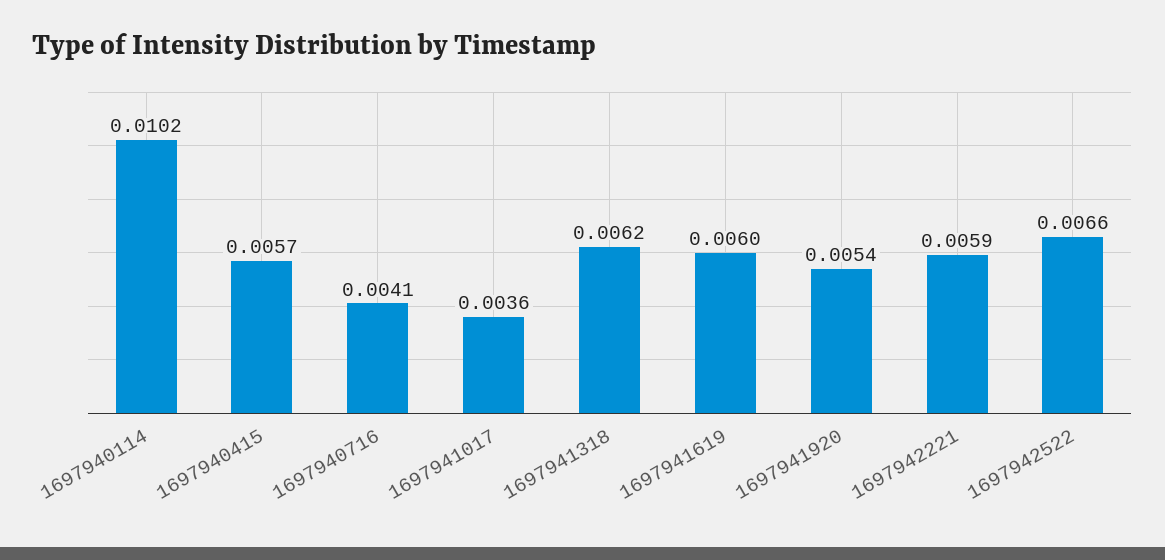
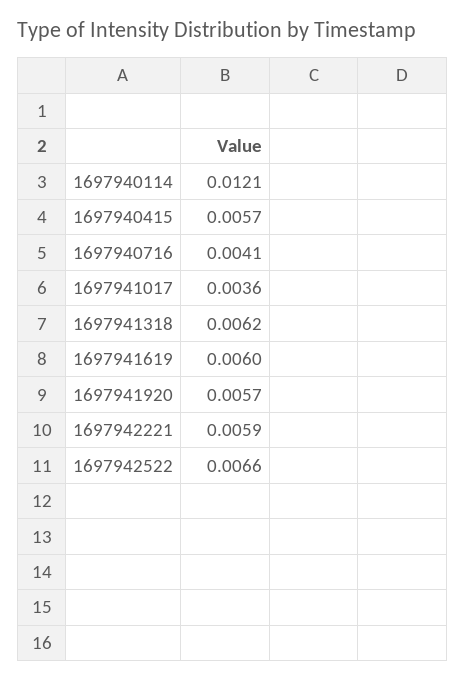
1697940114: 0.0102 -> 0.0121
1697941920: 0.0054 -> 0.0057

